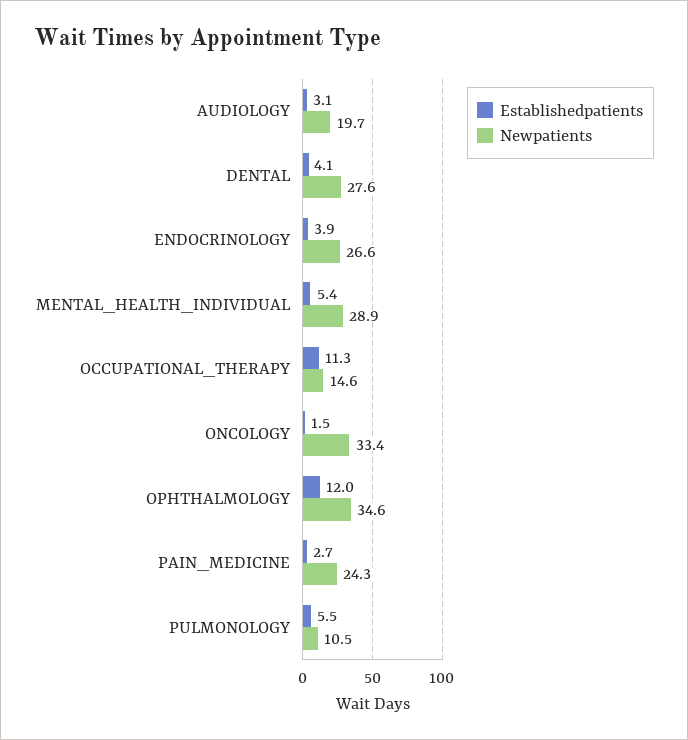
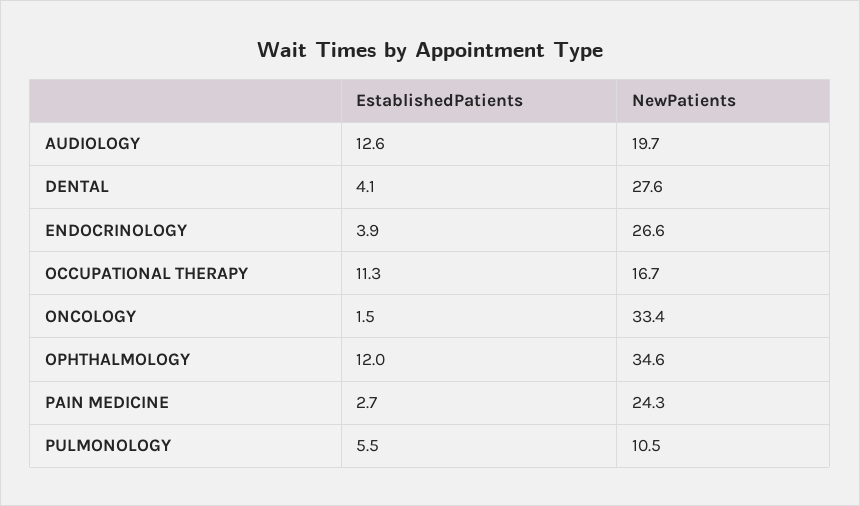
Establishedpatients, AUDIOLOGY: 3.1 -> 12.6
Establishedpatients, MENTAL_HEALTH_INDIVIDUAL: 5.4 -> none
Newpatients, MENTAL_HEALTH_INDIVIDUAL: 28.9 -> none
Newpatients, OCCUPATIONAL_THERAPY: 14.6 -> 16.7

